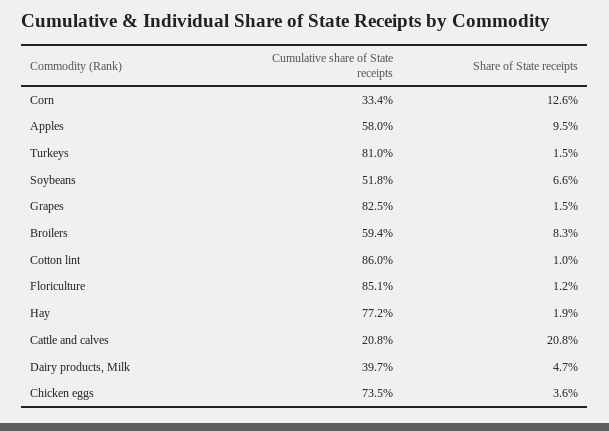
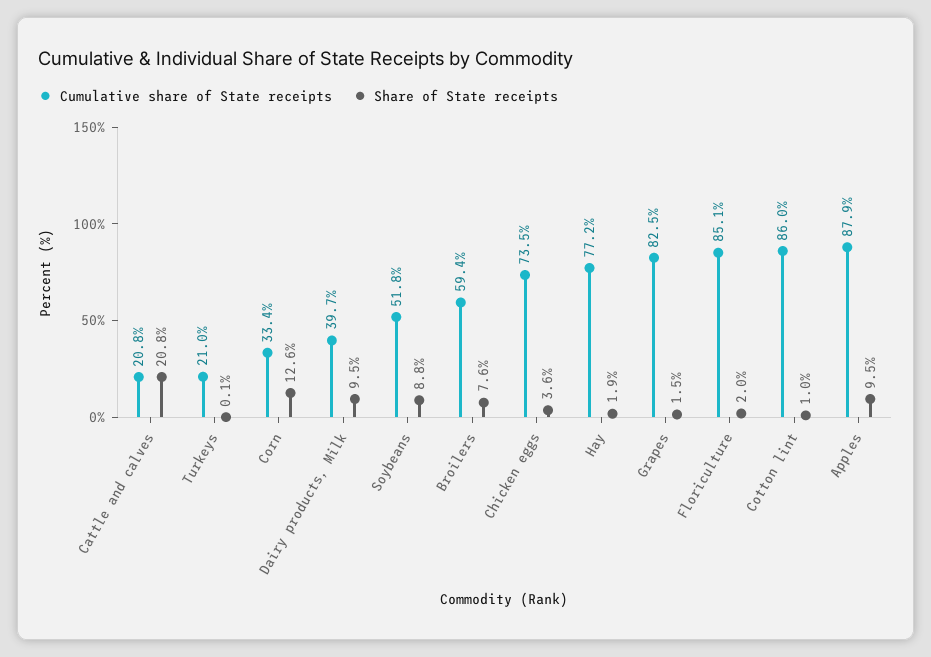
Cumulative share of State receipts, Apples: 58 -> 87.9
Cumulative share of State receipts, Turkeys: 81 -> 21
Share of State receipts, Turkeys: 1.5 -> 0.1
Share of State receipts, Soybeans: 6.6 -> 8.8
Share of State receipts, Broilers: 8.3 -> 7.6
Share of State receipts, Floriculture: 1.2 -> 2
Share of State receipts, Dairy products, Milk: 4.7 -> 9.5

